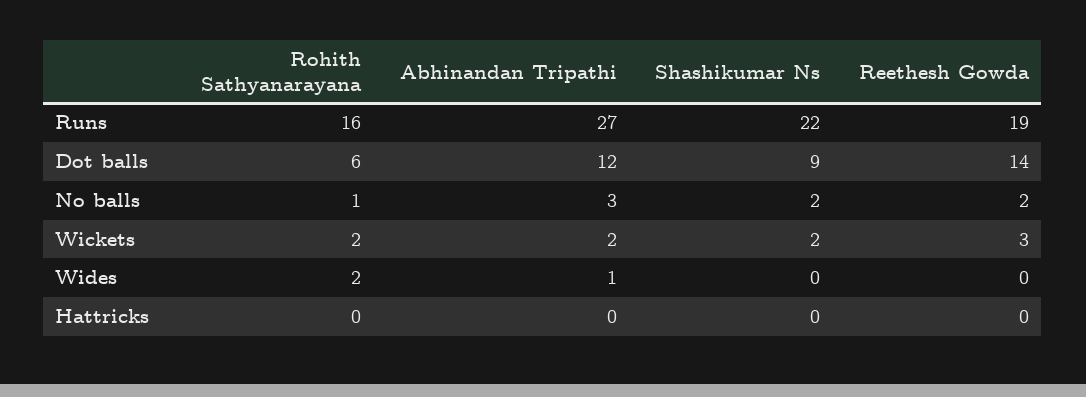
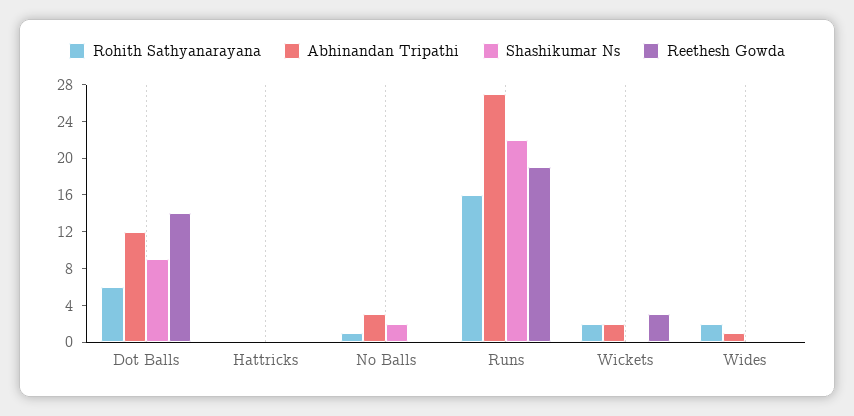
Reethesh Gowda, No balls: 2 -> 0
Shashikumar Ns, Wickets: 2 -> 0

